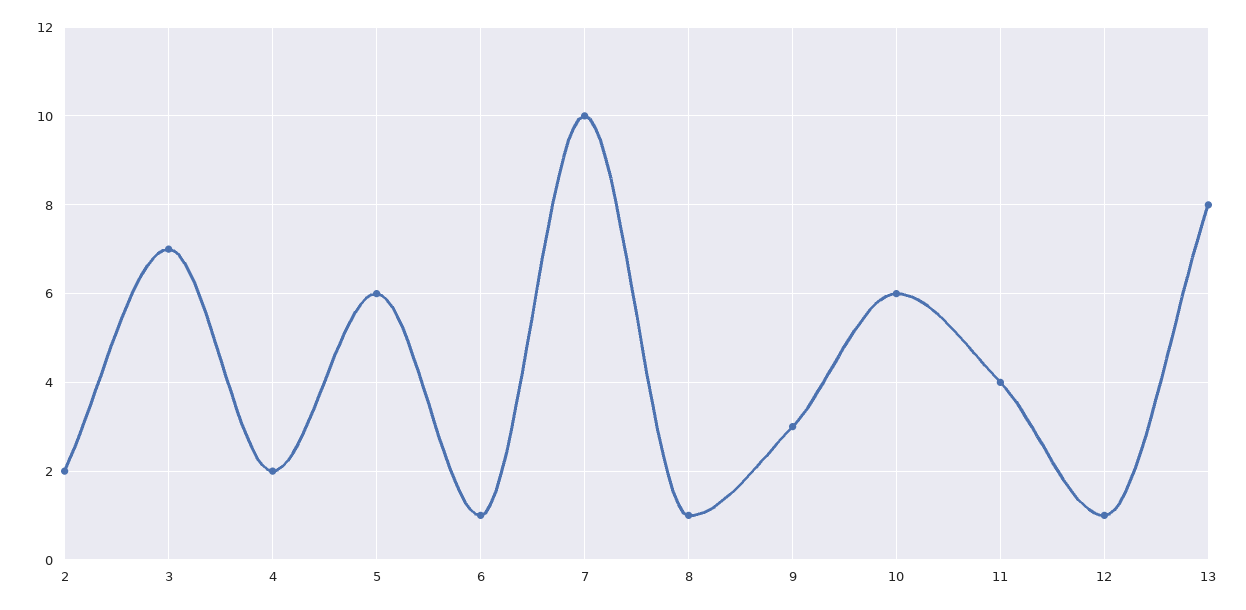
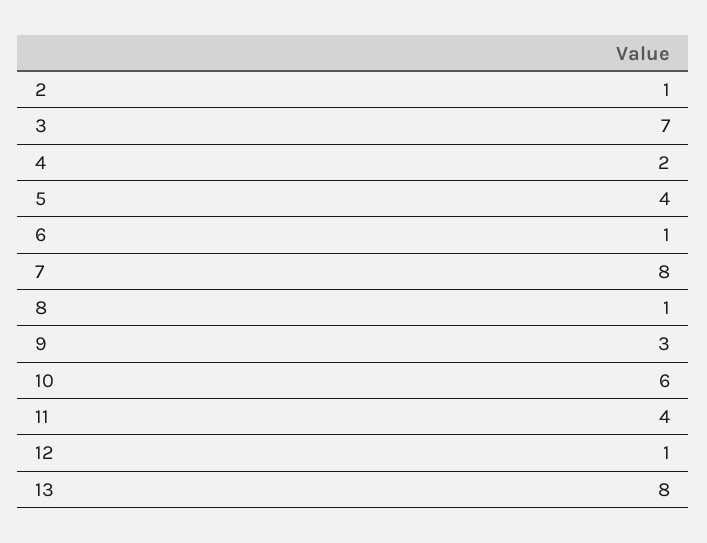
2: 2 -> 1
5: 6 -> 4
7: 10 -> 8

